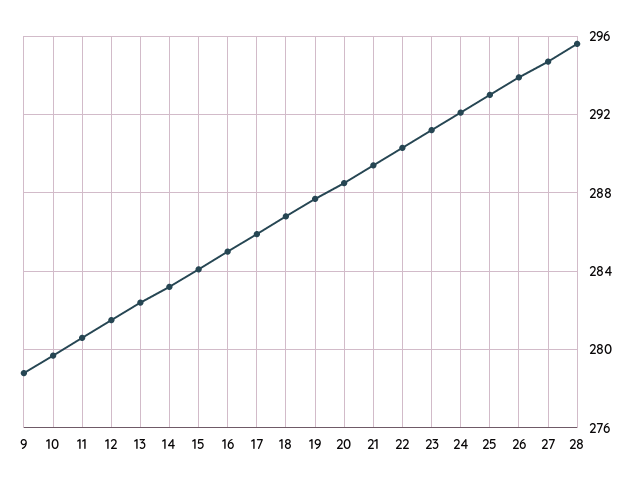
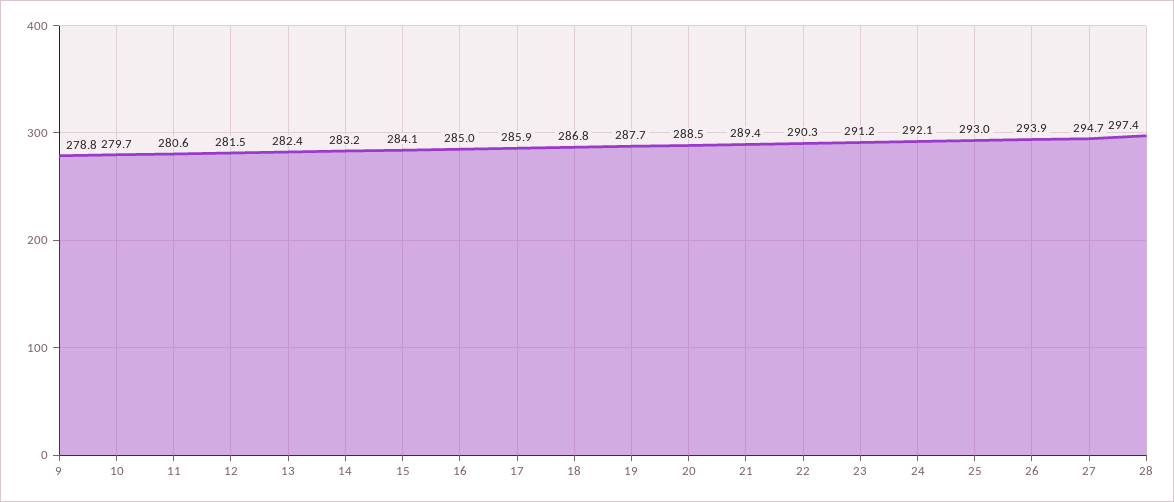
28: 295.5 -> 297.4

